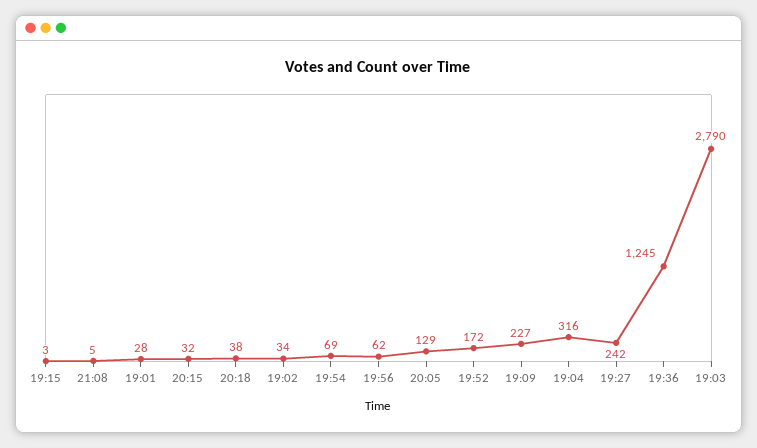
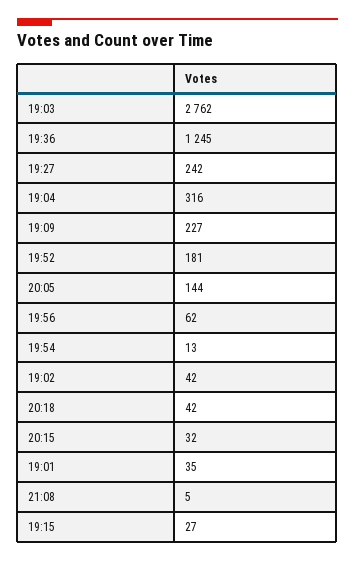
19:15: 3 -> 27
19:01: 28 -> 35
20:18: 38 -> 42
19:02: 34 -> 42
19:54: 69 -> 13
20:05: 129 -> 144
19:52: 172 -> 181
19:03: 2790 -> 2762

